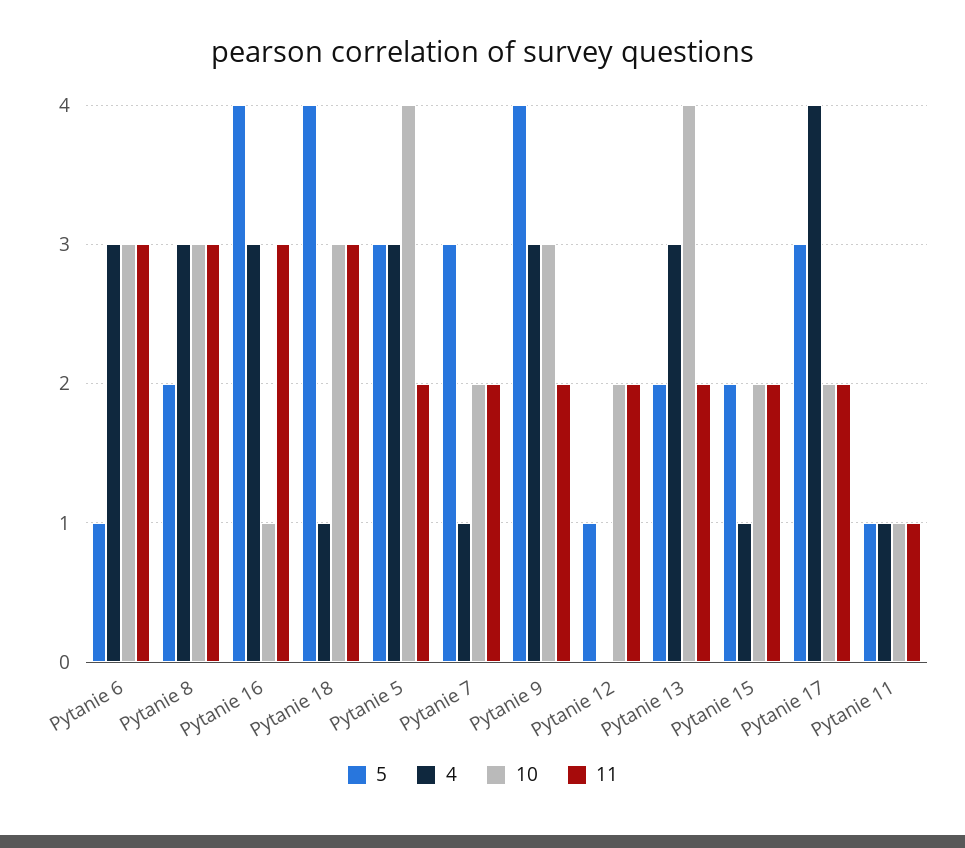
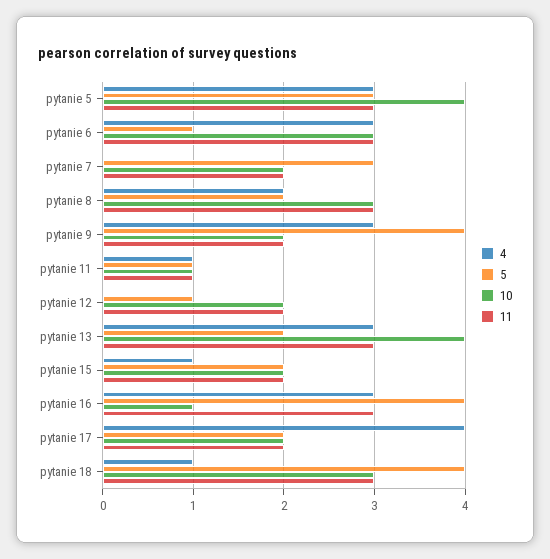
4, Pytanie 8: 3 -> 2
11, Pytanie 5: 2 -> 3
4, Pytanie 7: 1 -> 0
10, Pytanie 9: 3 -> 2
11, Pytanie 13: 2 -> 3
5, Pytanie 17: 3 -> 2

